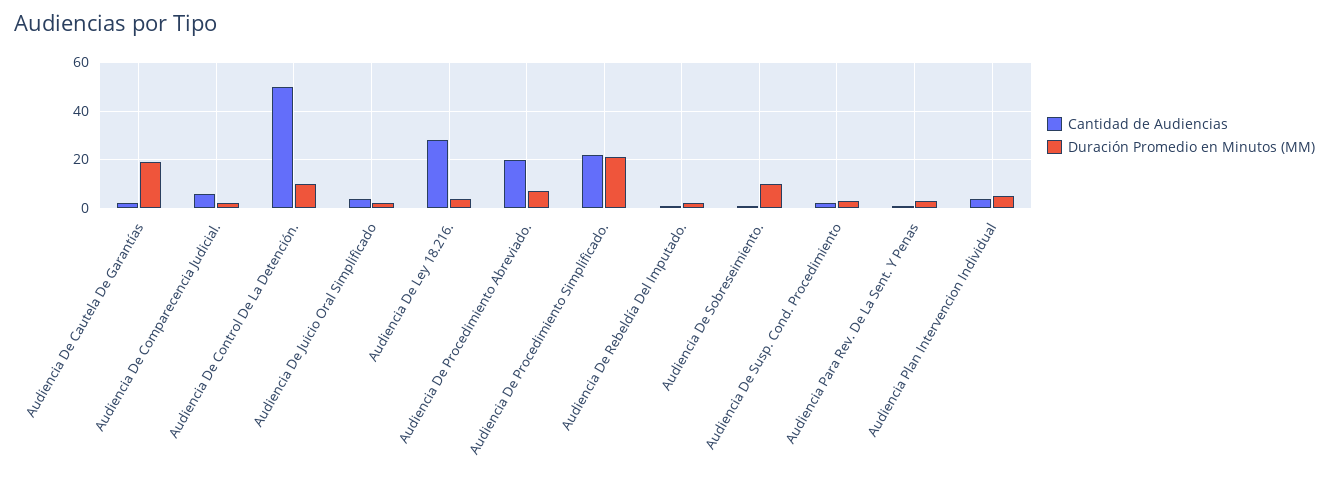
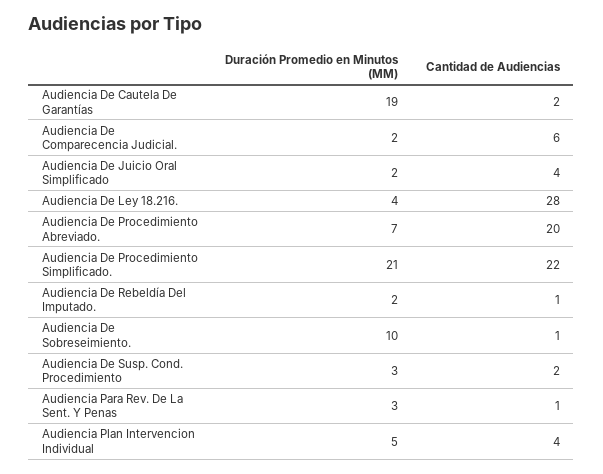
Cantidad de Audiencias, Audiencia De Control De La Detención.: 50 -> none
Duración Promedio en Minutos (MM), Audiencia De Control De La Detención.: 10 -> none

